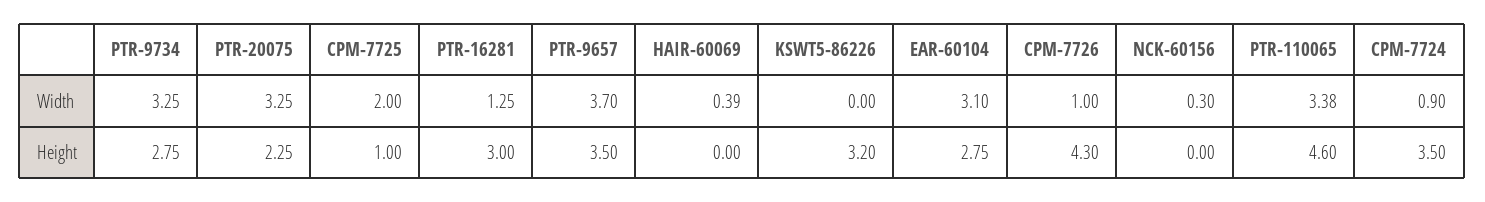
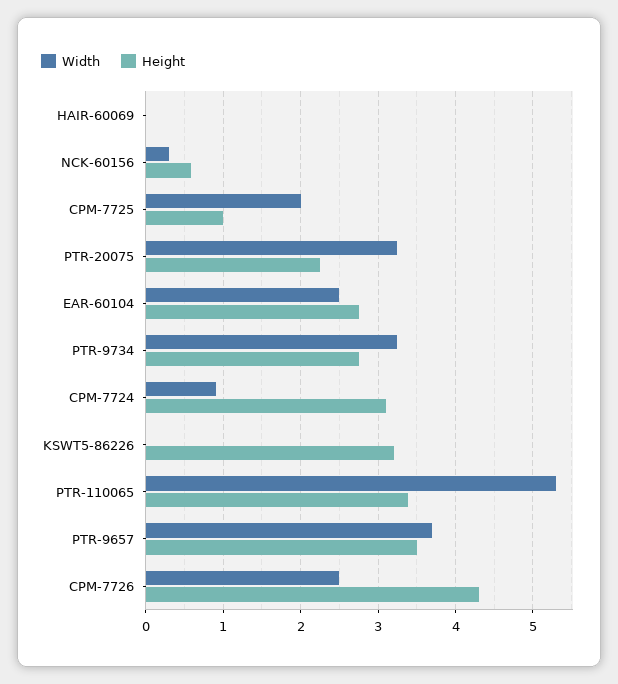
Width, PTR-16281: 1.25 -> none
Width, HAIR-60069: 0.39 -> 0
Width, EAR-60104: 3.1 -> 2.5
Width, CPM-7726: 1 -> 2.5
Width, PTR-110065: 3.38 -> 5.3
Height, PTR-16281: 3 -> none
Height, NCK-60156: 0 -> 0.6
Height, PTR-110065: 4.6 -> 3.4
Height, CPM-7724: 3.5 -> 3.1

